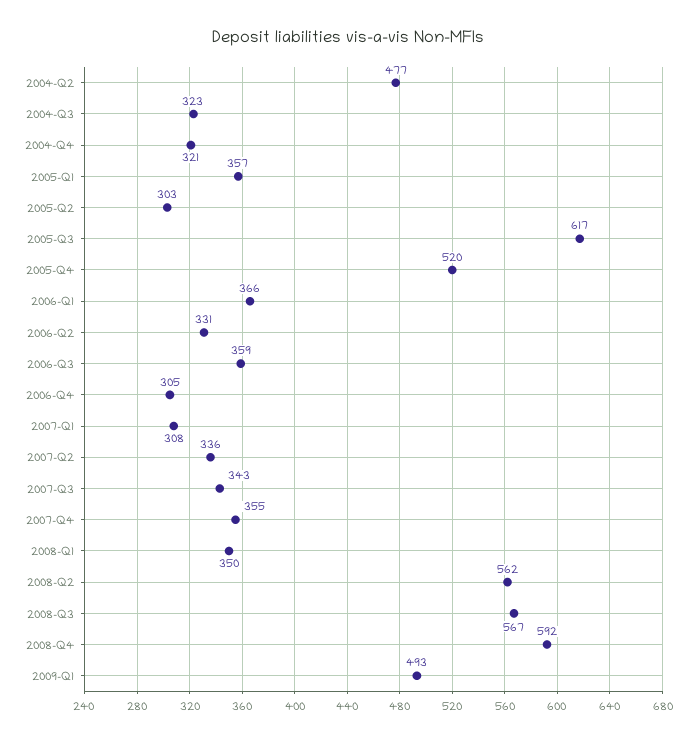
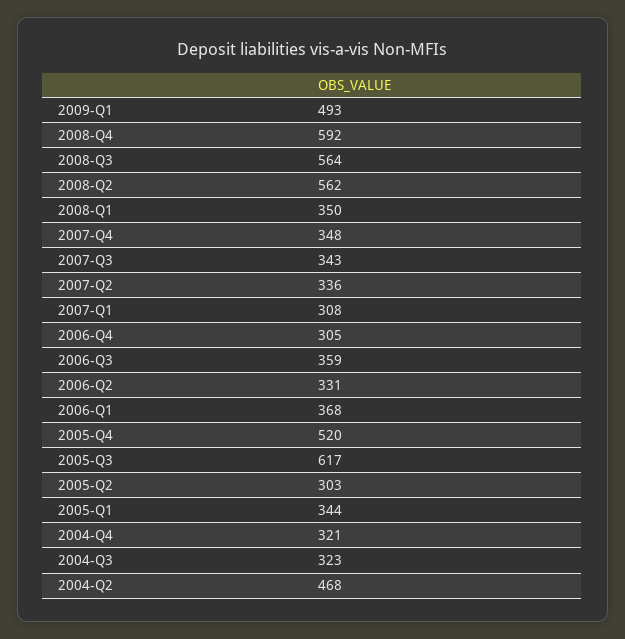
2004-Q2: 477 -> 468
2005-Q1: 357 -> 344
2006-Q1: 366 -> 368
2007-Q4: 355 -> 348
2008-Q3: 567 -> 564

